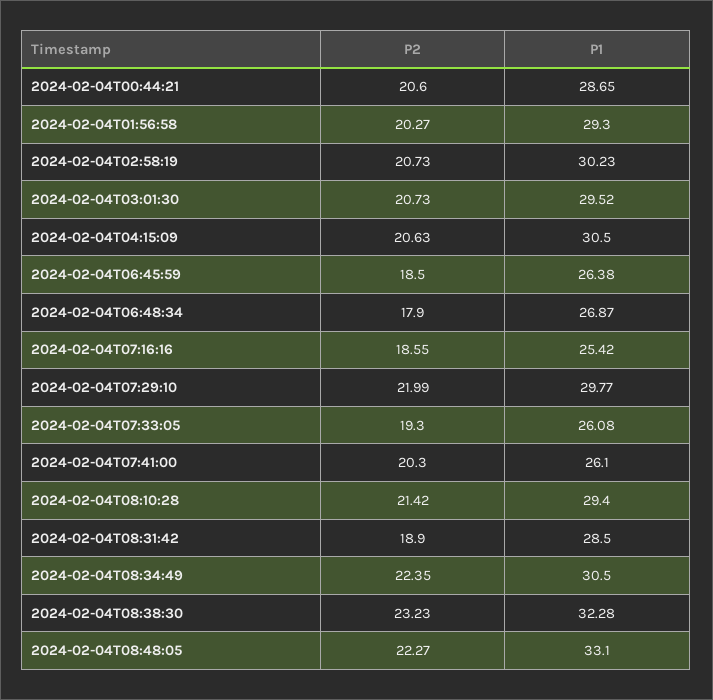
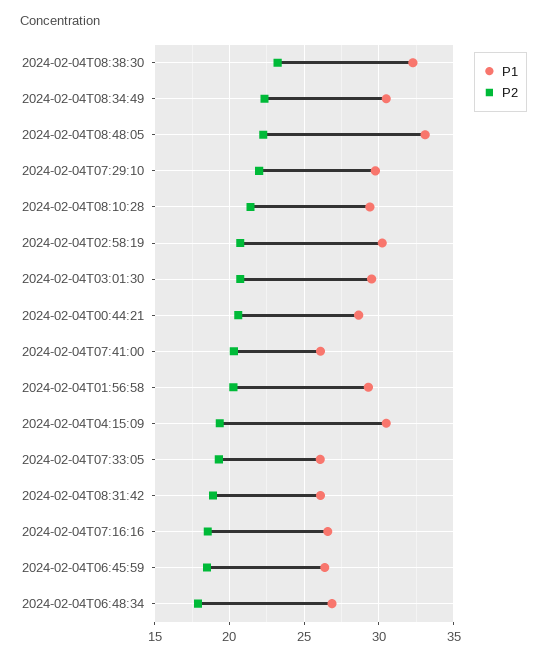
P2, 2024-02-04T04:15:09: 20.63 -> 19.5
P1, 2024-02-04T07:16:16: 25.42 -> 26.5
P1, 2024-02-04T08:31:42: 28.5 -> 26

